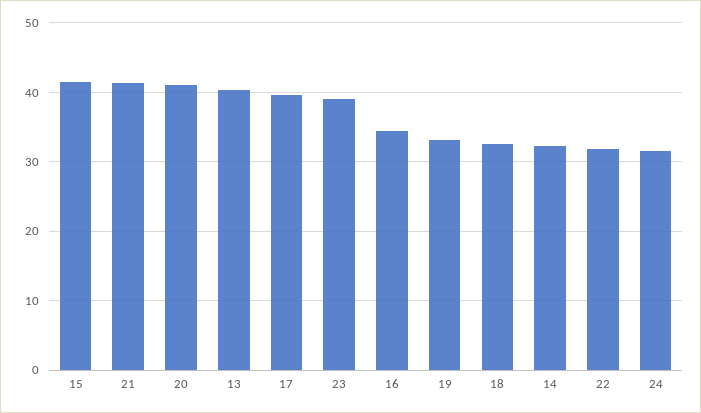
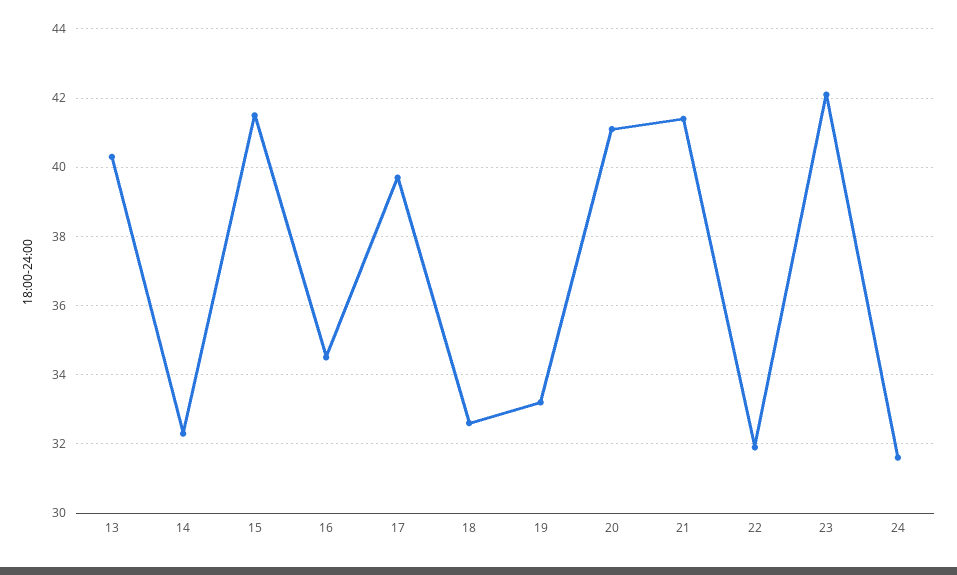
23: 39 -> 42

